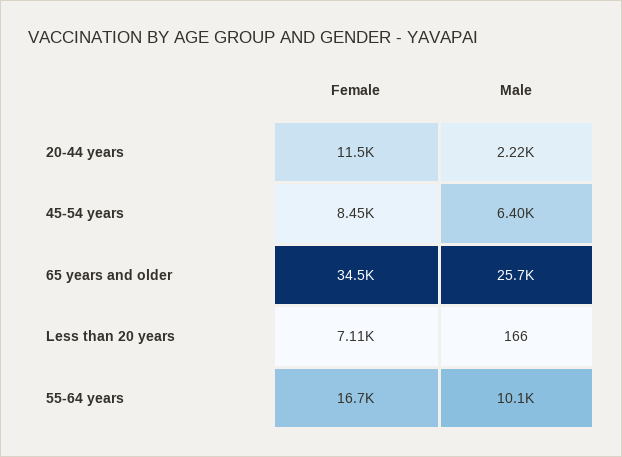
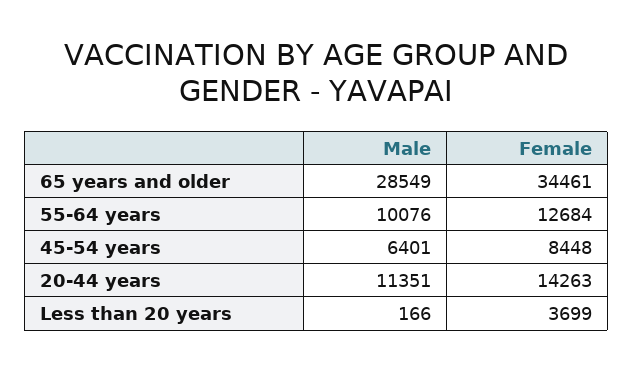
Female, 20-44 years: 11500 -> 14263
Male, 20-44 years: 2220 -> 11351
Male, 65 years and older: 25700 -> 28549
Female, Less than 20 years: 7110 -> 3699
Female, 55-64 years: 16700 -> 12684

